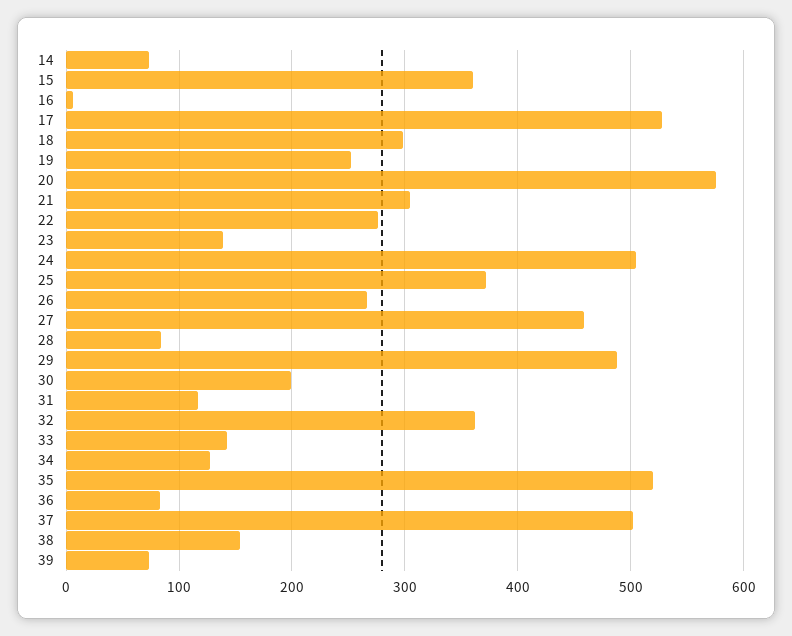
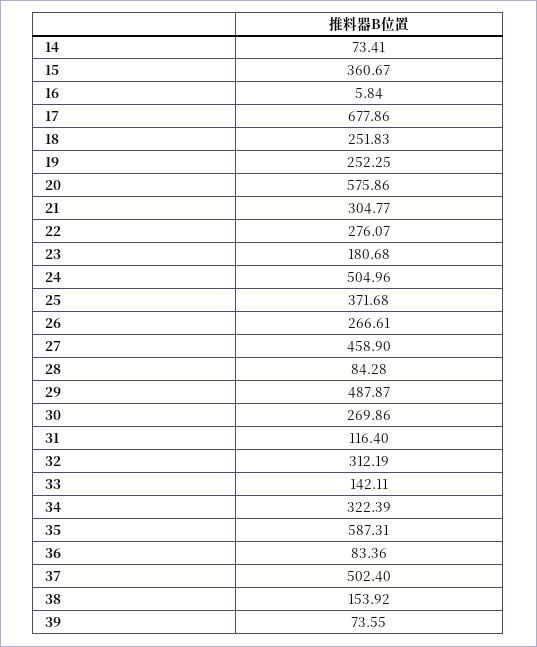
17: 530 -> 677.86
18: 300 -> 251.83
23: 140 -> 180.68
30: 200 -> 269.86
32: 360 -> 312.19
34: 130 -> 322.39
35: 520 -> 587.31

